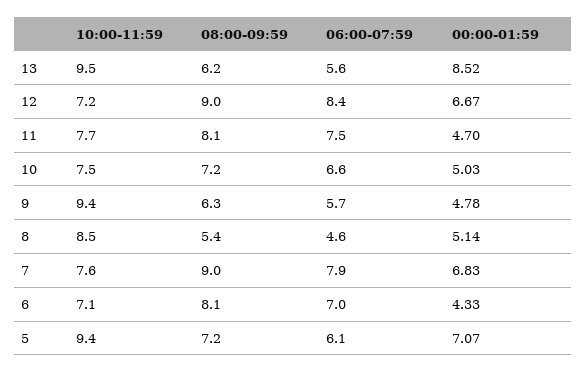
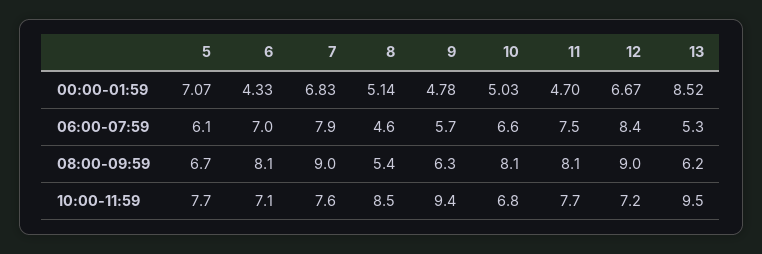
06:00-07:59, 13: 5.6 -> 5.3
10:00-11:59, 10: 7.5 -> 6.8
08:00-09:59, 10: 7.2 -> 8.1
10:00-11:59, 5: 9.4 -> 7.7
08:00-09:59, 5: 7.2 -> 6.7

